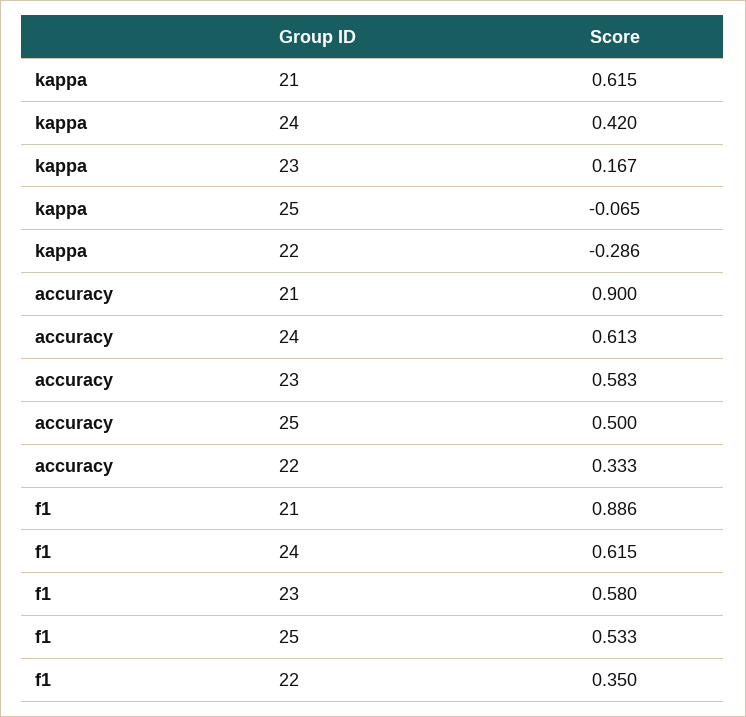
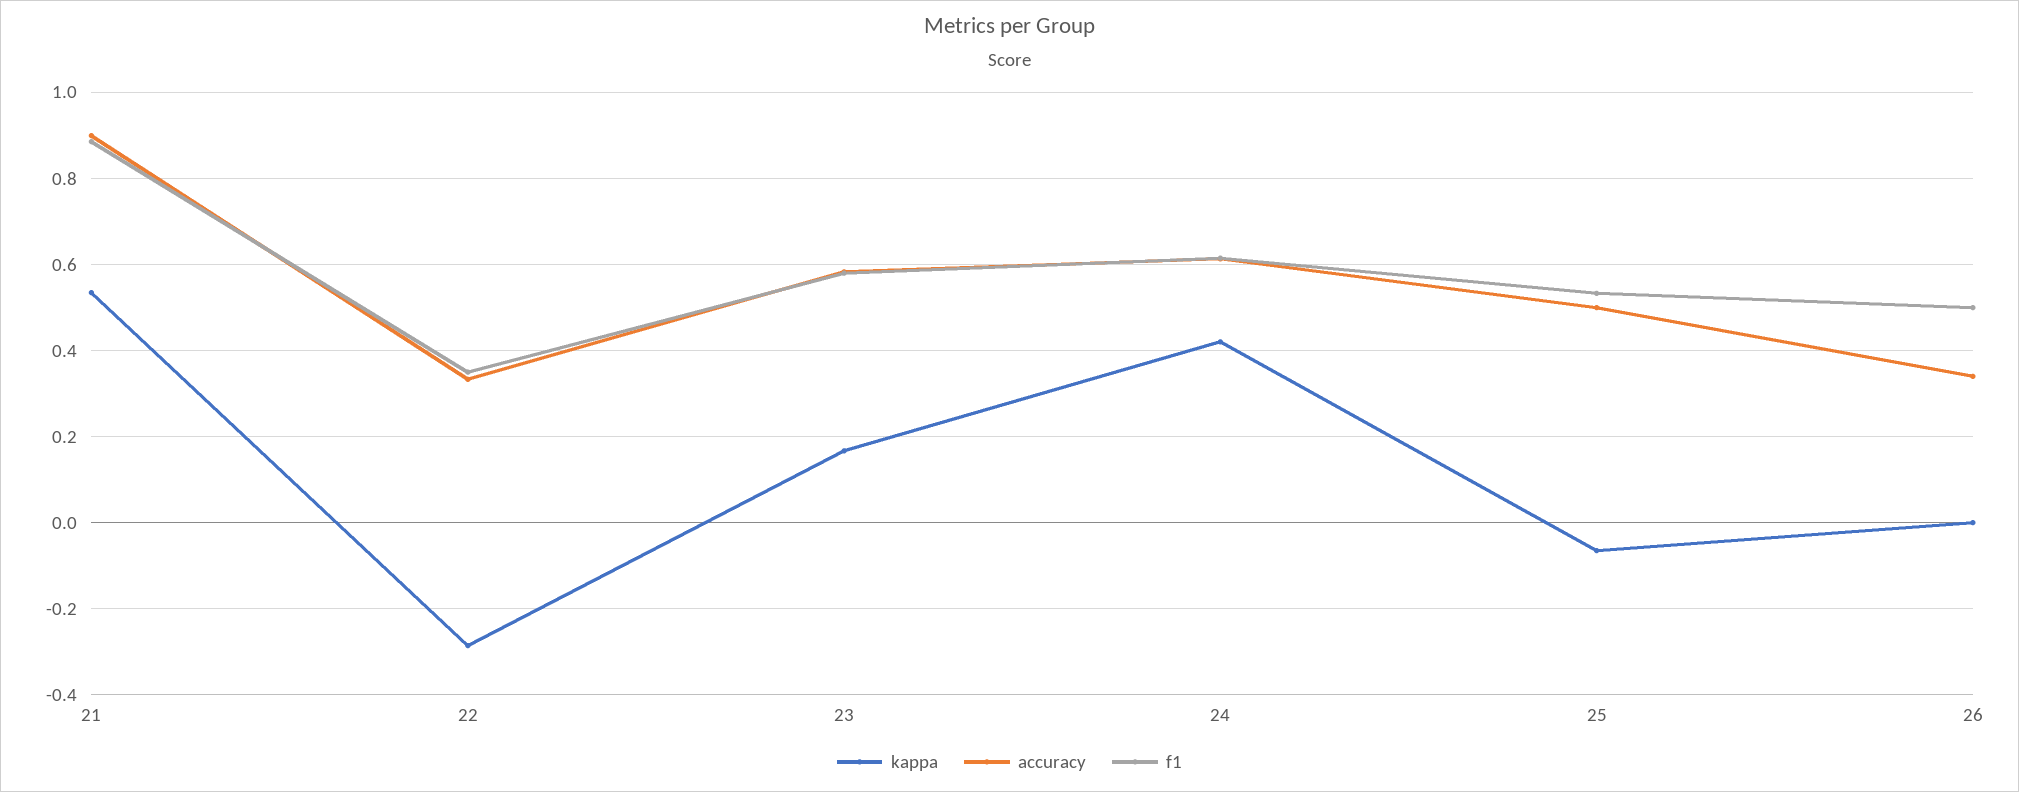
kappa, 21: 0.615 -> 0.54
kappa, 26: none -> 0
accuracy, 26: none -> 0.34
f1, 26: none -> 0.5

